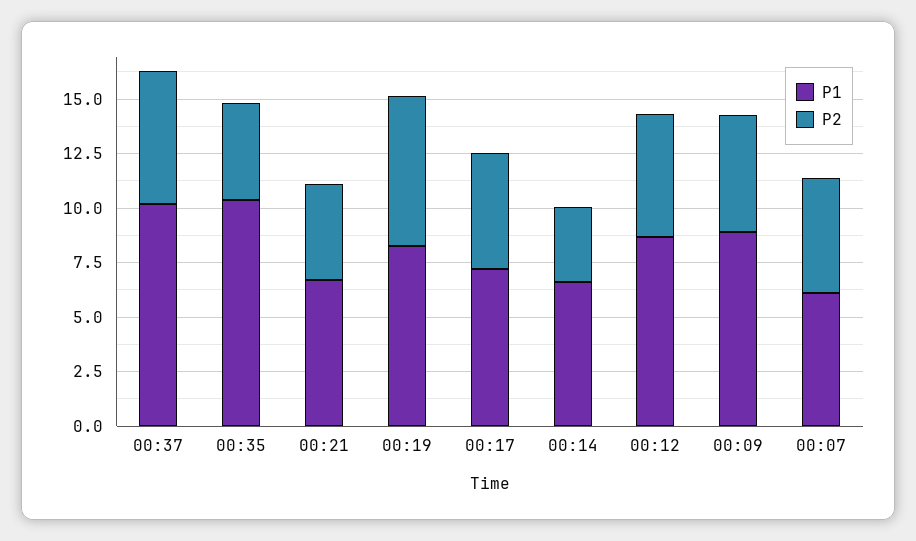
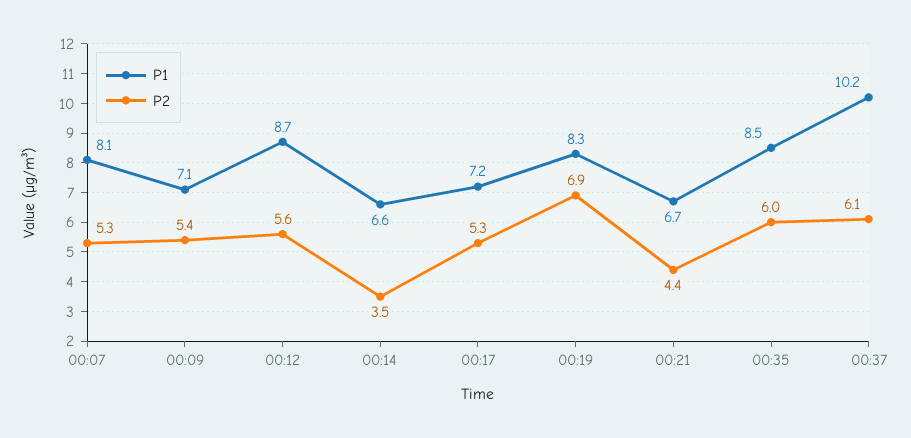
P1, 00:35: 10.5 -> 8.5
P2, 00:35: 4.5 -> 6
P1, 00:09: 9 -> 7.1
P1, 00:07: 6 -> 8.1

